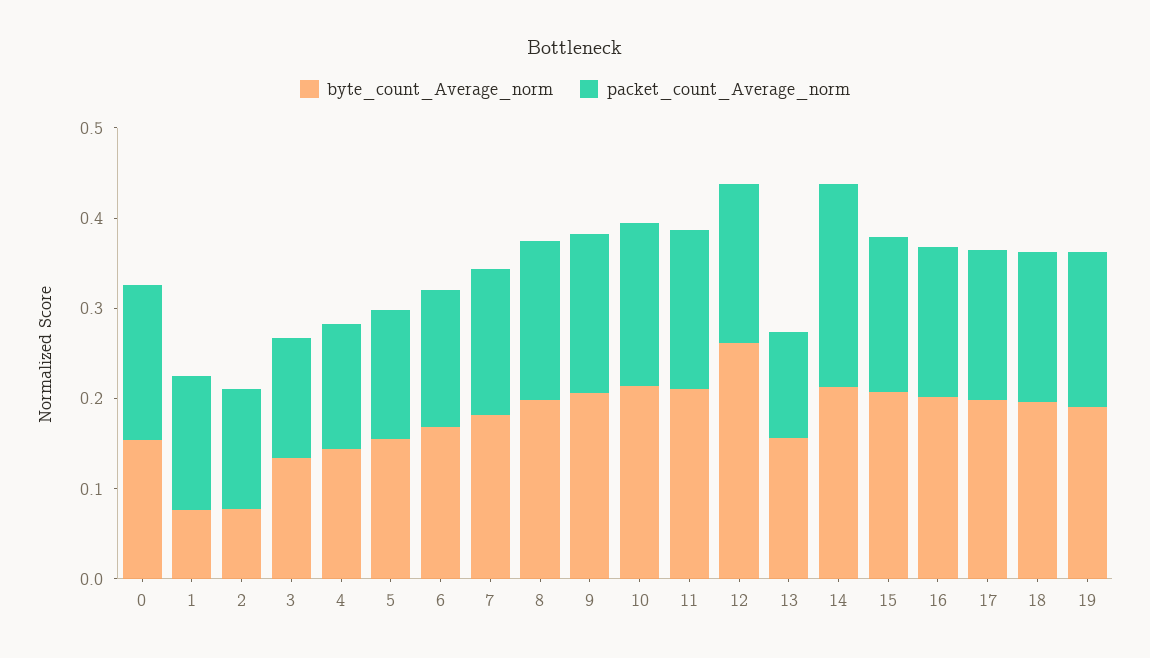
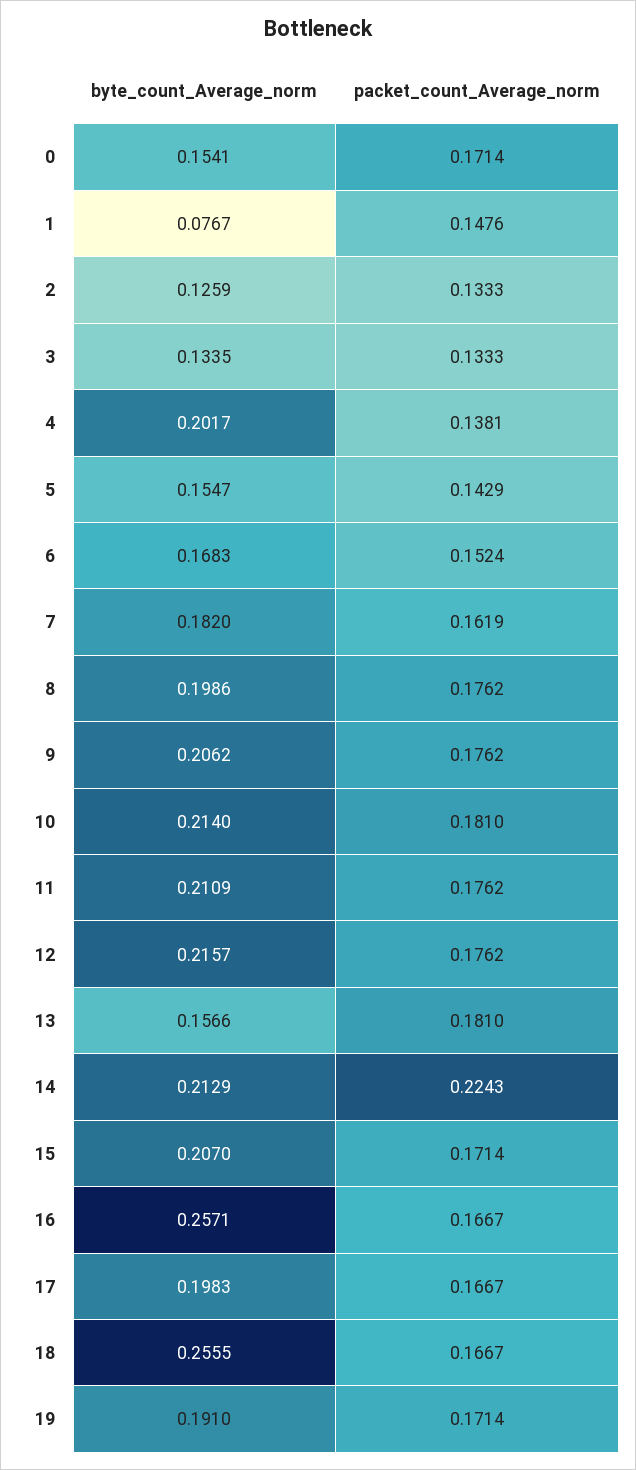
byte_count_Average_norm, 2: 0.08 -> 0.1259
byte_count_Average_norm, 4: 0.14 -> 0.2017
byte_count_Average_norm, 12: 0.26 -> 0.2157
packet_count_Average_norm, 13: 0.12 -> 0.181
byte_count_Average_norm, 16: 0.2 -> 0.2571
byte_count_Average_norm, 18: 0.2 -> 0.2555

